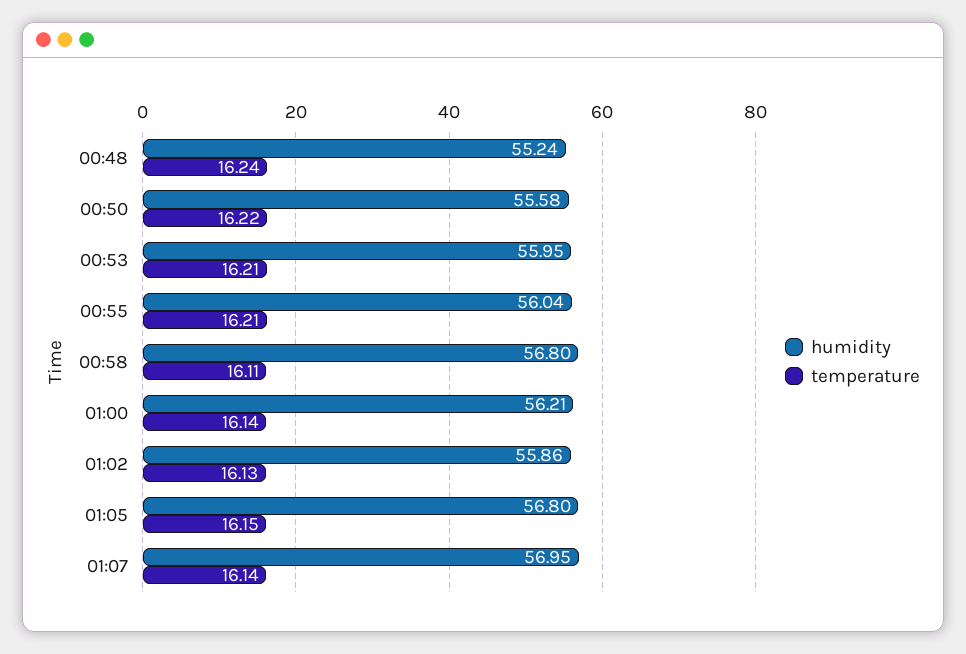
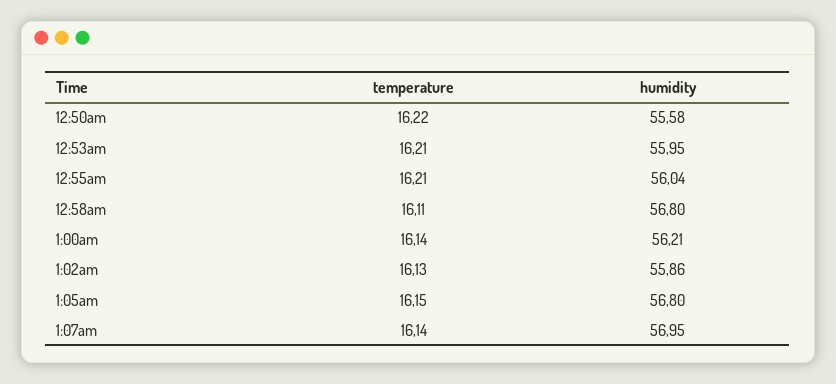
humidity, 00:48: 55.24 -> none
temperature, 00:48: 16.24 -> none

